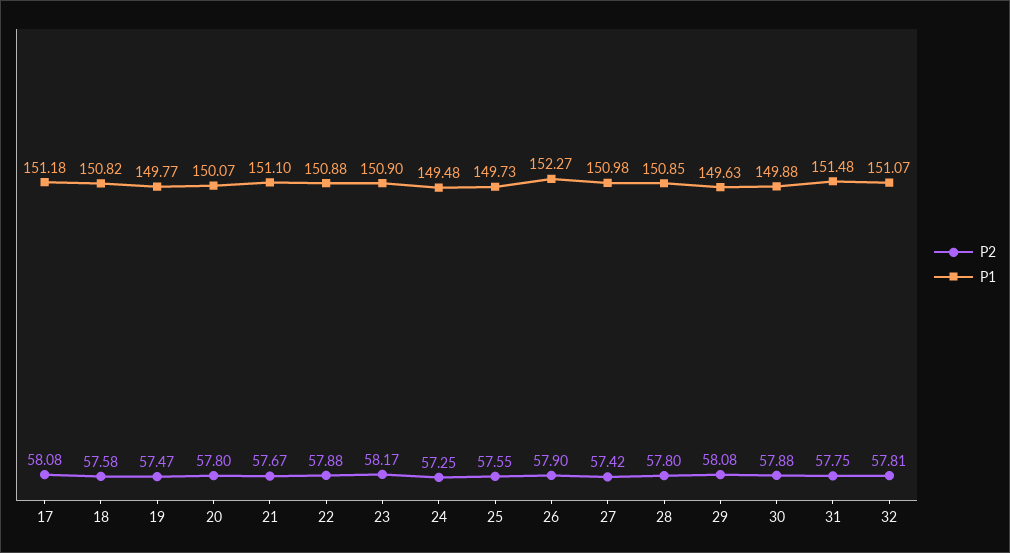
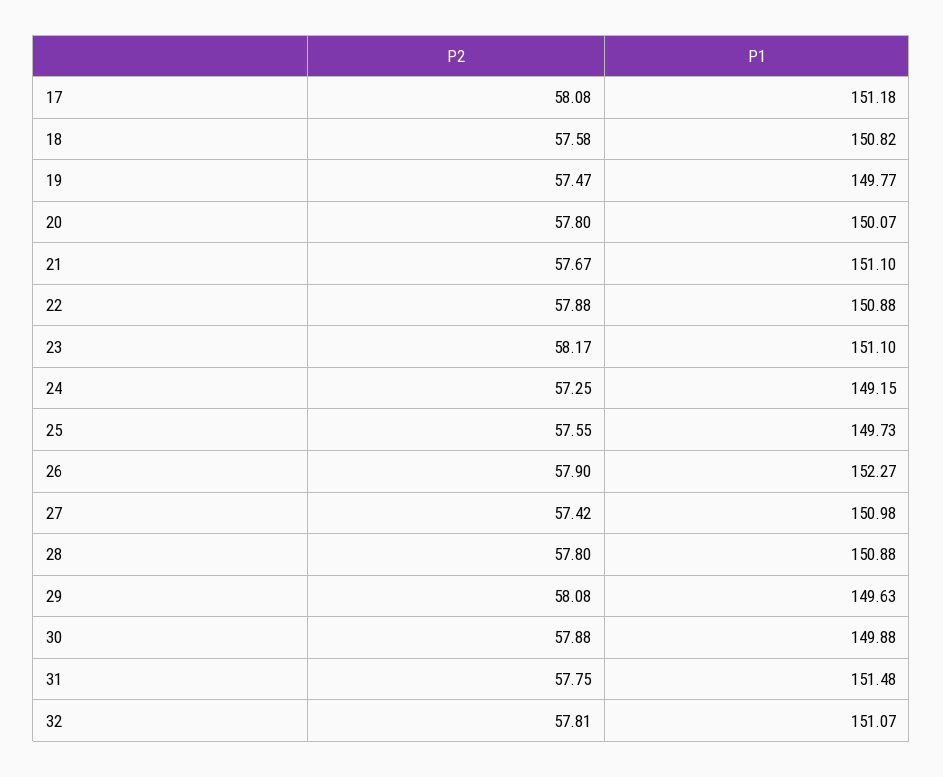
P1, 23: 150.9 -> 151.1
P1, 24: 149.48 -> 149.15
P1, 28: 150.85 -> 150.88

